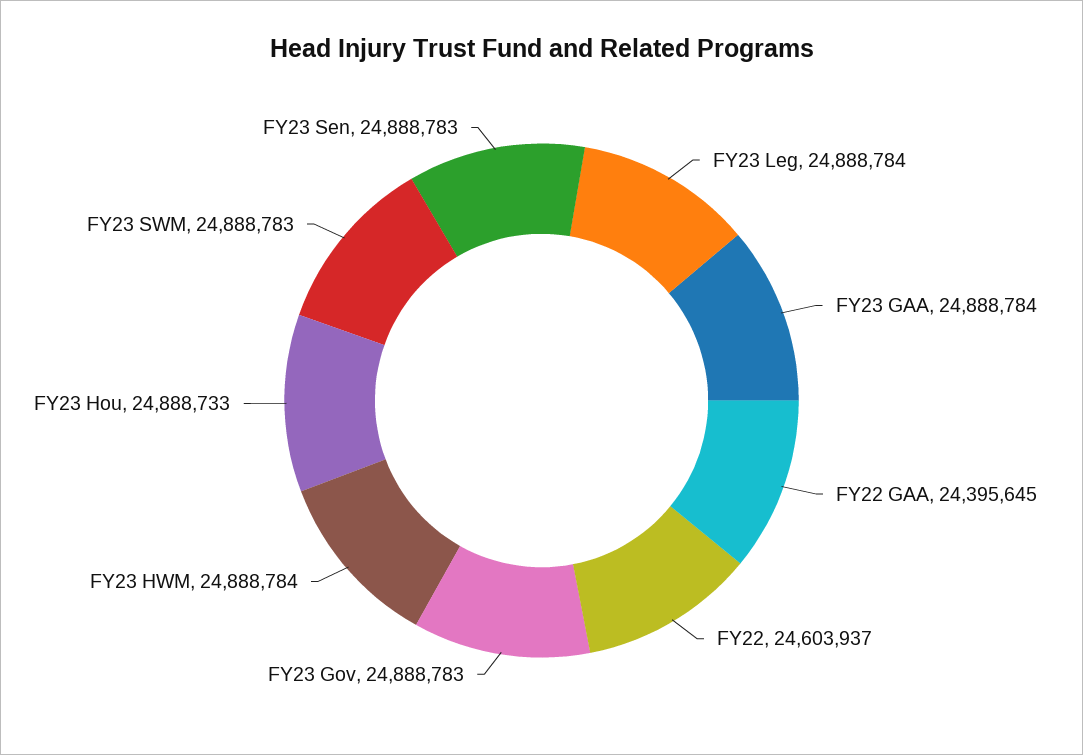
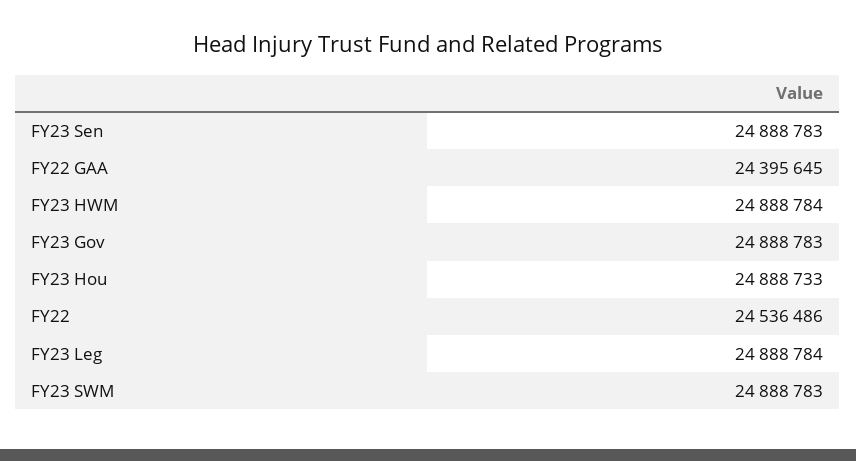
FY23 GAA: 24888784 -> none
FY22: 24603937 -> 24536486

